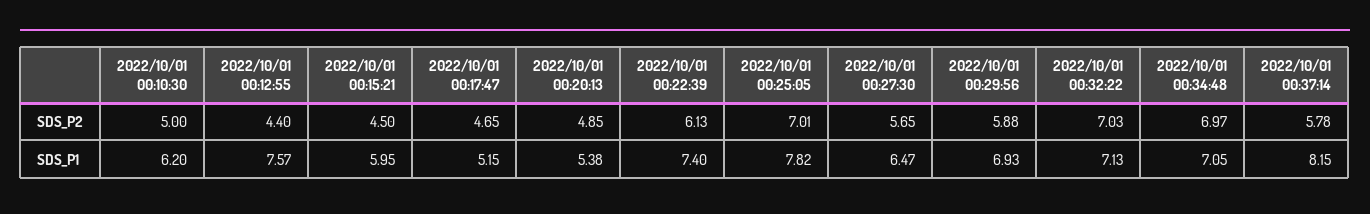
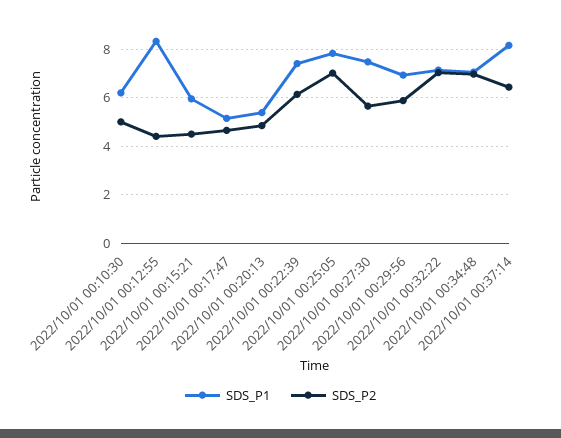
SDS_P2, 2022/10/01 00:37:14: 5.78 -> 6.5
SDS_P1, 2022/10/01 00:12:55: 7.57 -> 8.25
SDS_P1, 2022/10/01 00:27:30: 6.47 -> 7.5

